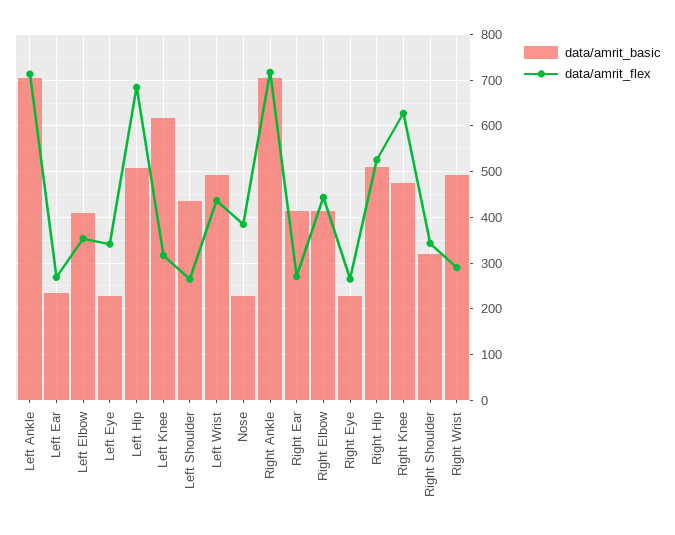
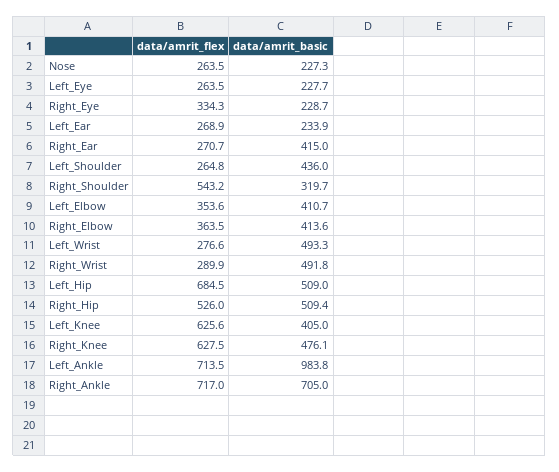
data/amrit_basic, Left Ankle: 700 -> 983.8
data/amrit_flex, Left Eye: 340 -> 263.5
data/amrit_basic, Left Knee: 620 -> 405
data/amrit_flex, Left Knee: 320 -> 625.6
data/amrit_flex, Left Wrist: 440 -> 276.6
data/amrit_flex, Nose: 380 -> 263.5
data/amrit_flex, Right Elbow: 440 -> 363.5
data/amrit_flex, Right Eye: 260 -> 334.3
data/amrit_flex, Right Shoulder: 340 -> 543.2

